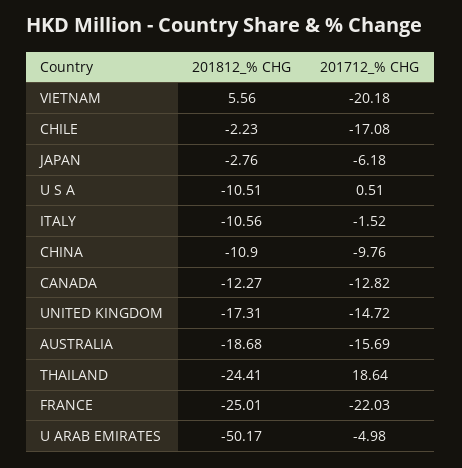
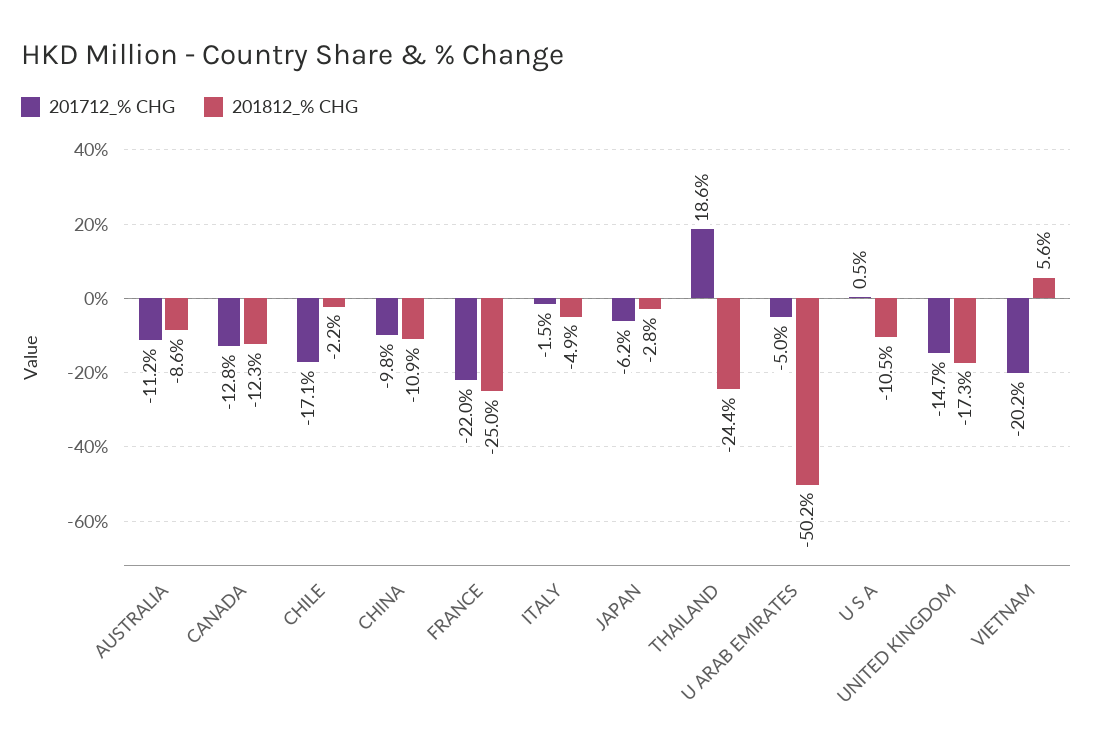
201812_% CHG, ITALY: -10.56 -> -4.9
201812_% CHG, AUSTRALIA: -18.68 -> -8.6
201712_% CHG, AUSTRALIA: -15.69 -> -11.2

